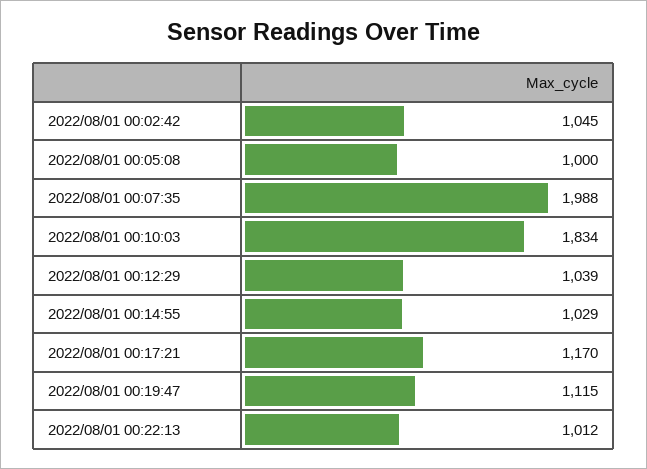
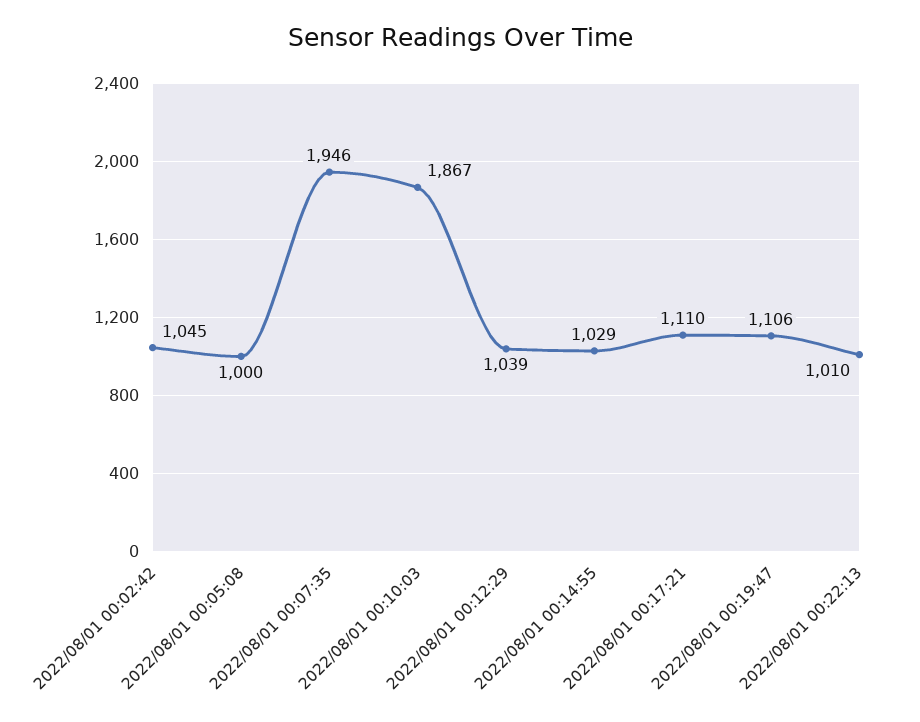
2022/08/01 00:07:35: 1988 -> 1946
2022/08/01 00:10:03: 1834 -> 1867
2022/08/01 00:17:21: 1170 -> 1110
2022/08/01 00:19:47: 1115 -> 1106
2022/08/01 00:22:13: 1012 -> 1010

